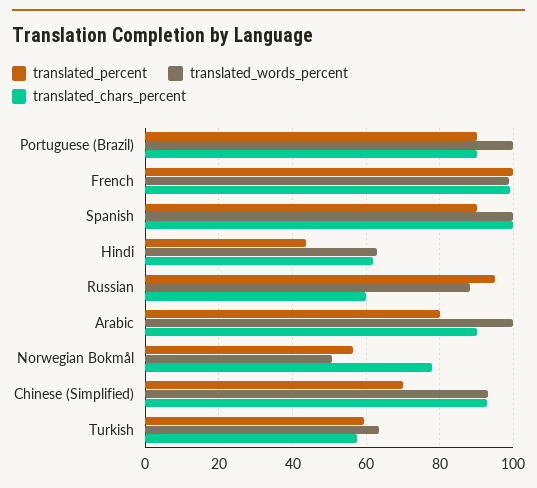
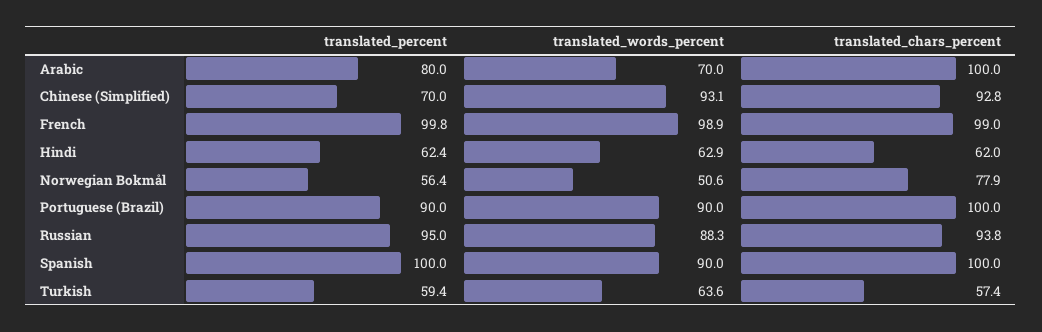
translated_words_percent, Portuguese (Brazil): 100 -> 90
translated_chars_percent, Portuguese (Brazil): 90 -> 100
translated_percent, Spanish: 90 -> 100
translated_words_percent, Spanish: 100 -> 90
translated_percent, Hindi: 44 -> 62.4
translated_chars_percent, Russian: 60 -> 93.8
translated_words_percent, Arabic: 100 -> 70
translated_chars_percent, Arabic: 90 -> 100

